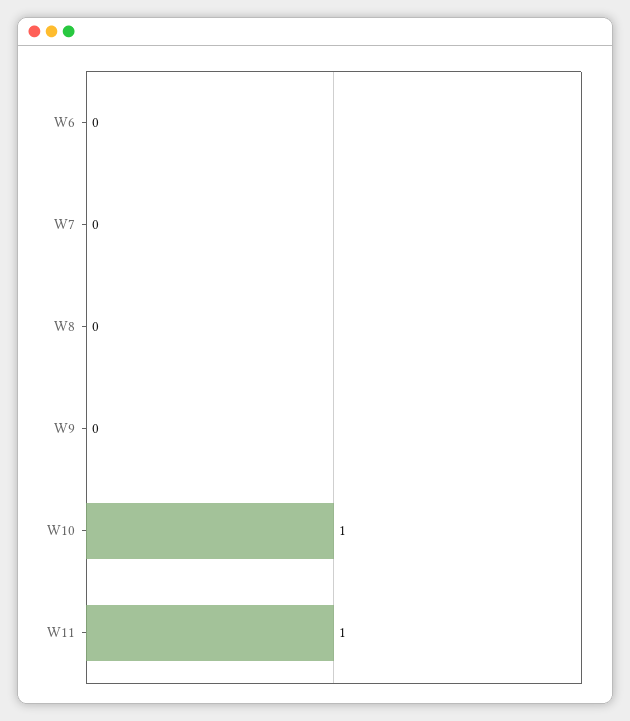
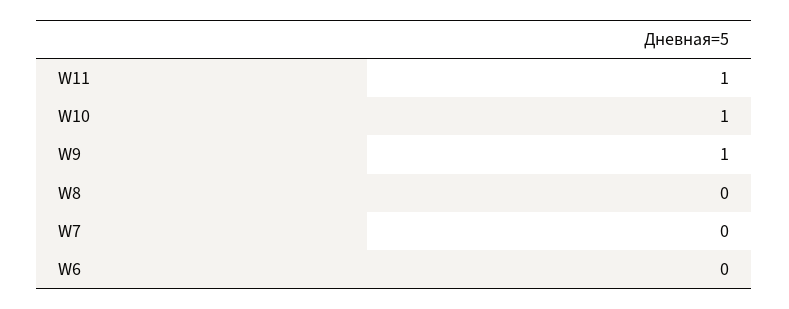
W9: 0 -> 1

